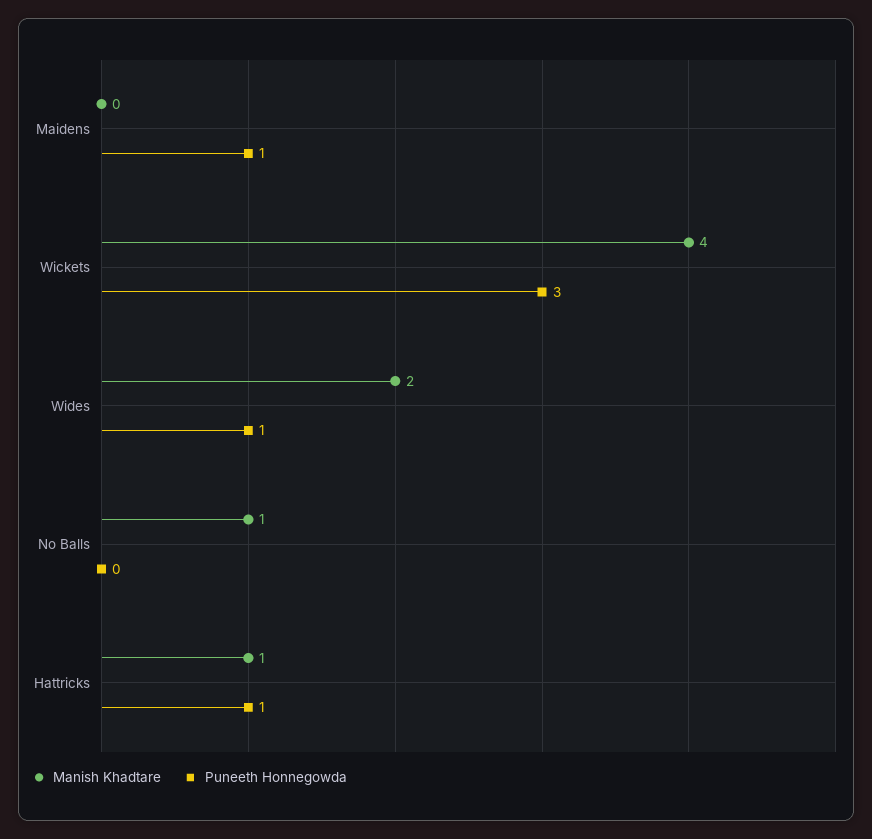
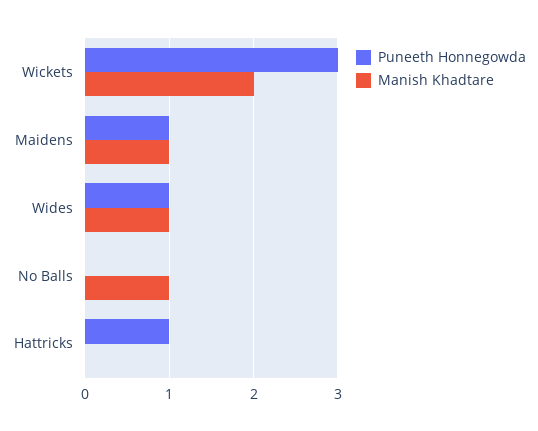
Manish Khadtare, Maidens: 0 -> 1
Manish Khadtare, Wickets: 4 -> 2
Manish Khadtare, Wides: 2 -> 1
Manish Khadtare, Hattricks: 1 -> 0

